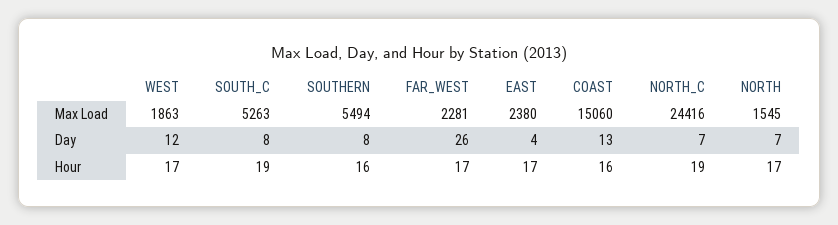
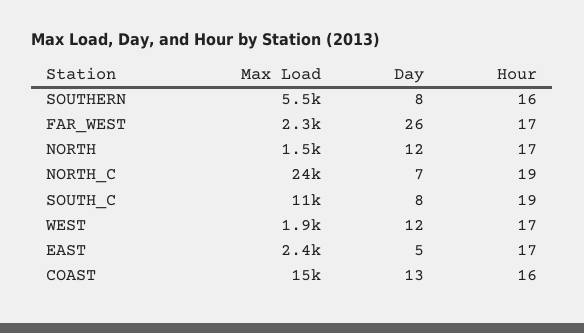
SOUTH_C, Max Load: 5263 -> 11000
EAST, Day: 4 -> 5
NORTH, Day: 7 -> 12

